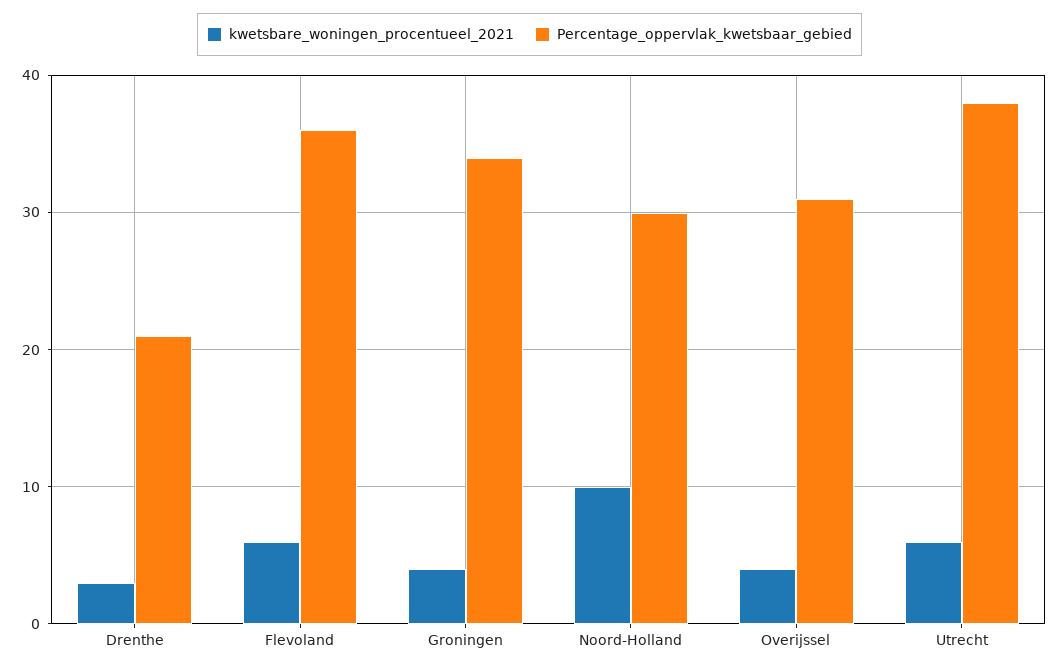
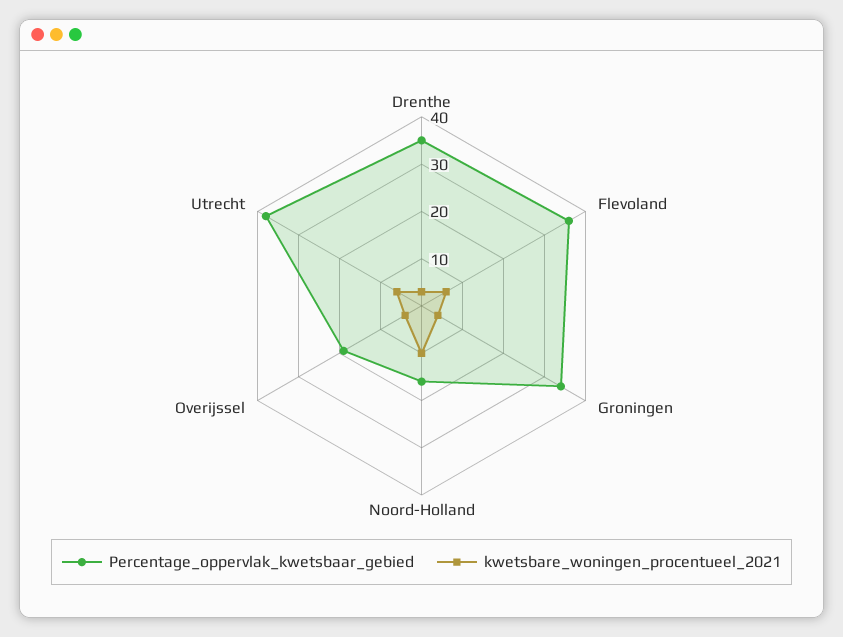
Percentage_oppervlak_kwetsbaar_gebied, Drenthe: 21 -> 35
Percentage_oppervlak_kwetsbaar_gebied, Noord-Holland: 30 -> 15
Percentage_oppervlak_kwetsbaar_gebied, Overijssel: 31 -> 20

